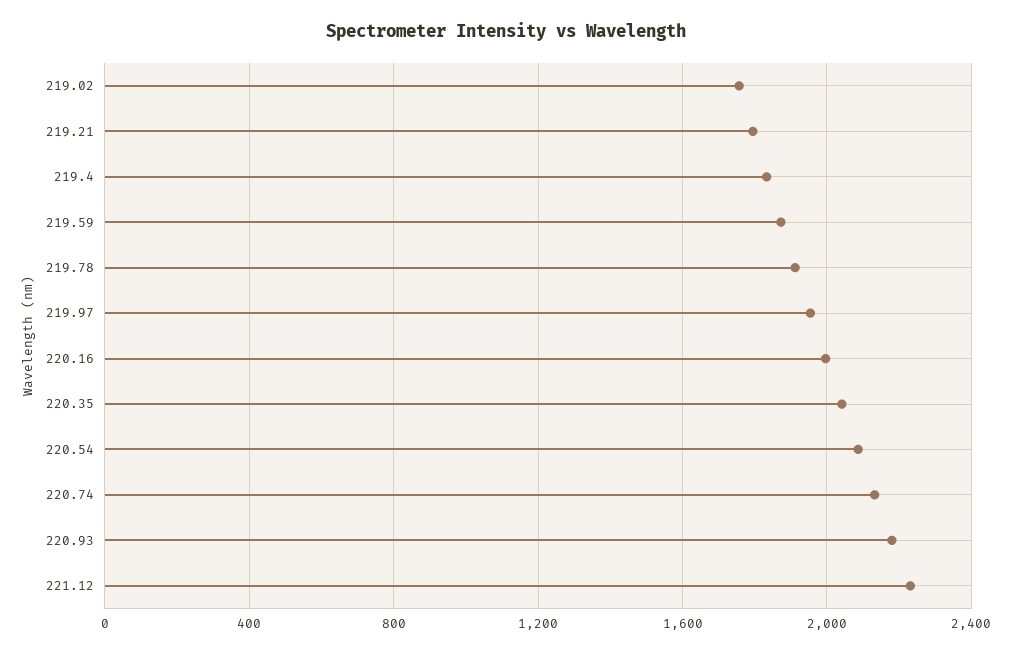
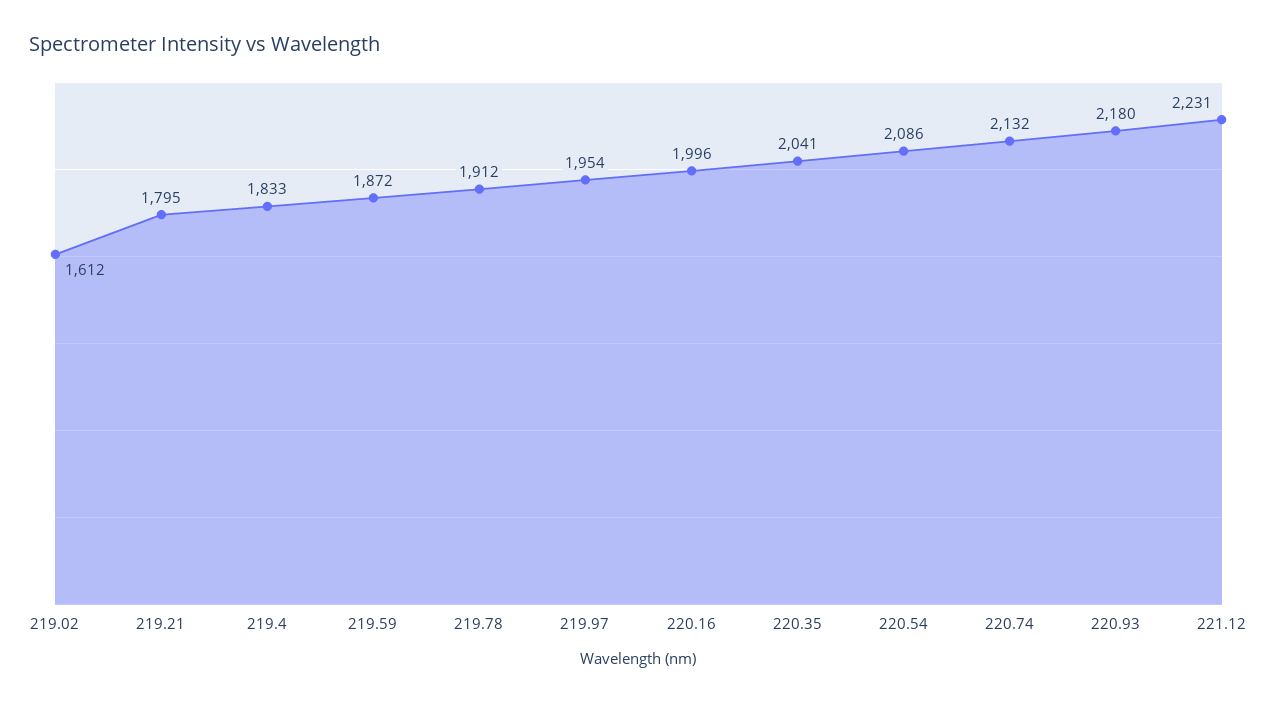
219.02: 1750 -> 1612

